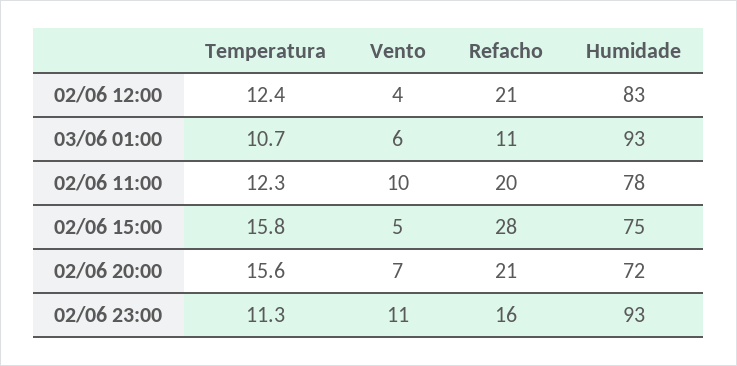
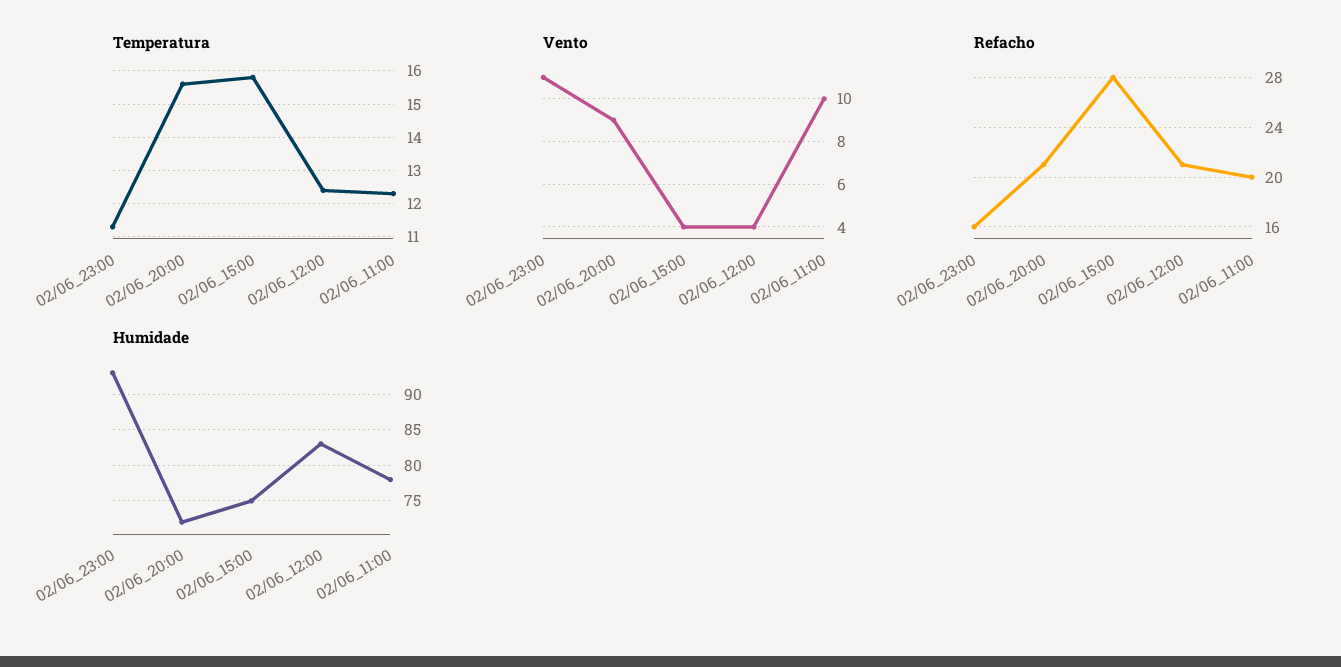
Temperatura, 03/06 01:00: 10.7 -> none
Vento, 03/06 01:00: 6 -> none
Refacho, 03/06 01:00: 11 -> none
Humidade, 03/06 01:00: 93 -> none
Vento, 02/06 15:00: 5 -> 4
Vento, 02/06 20:00: 7 -> 9

